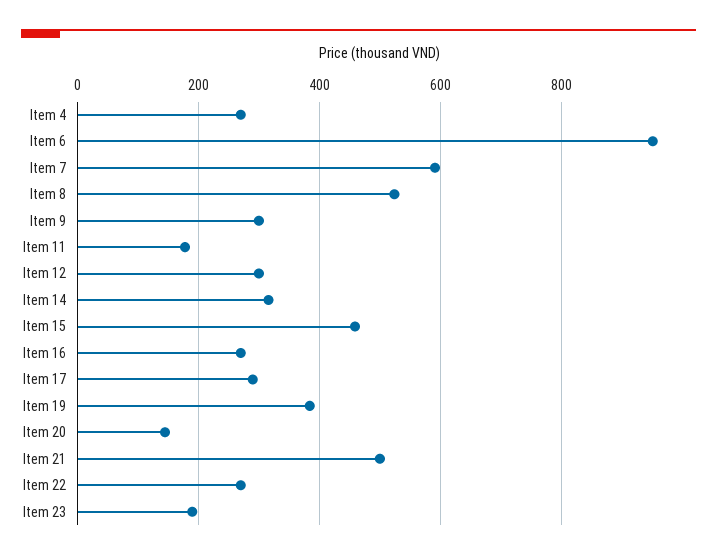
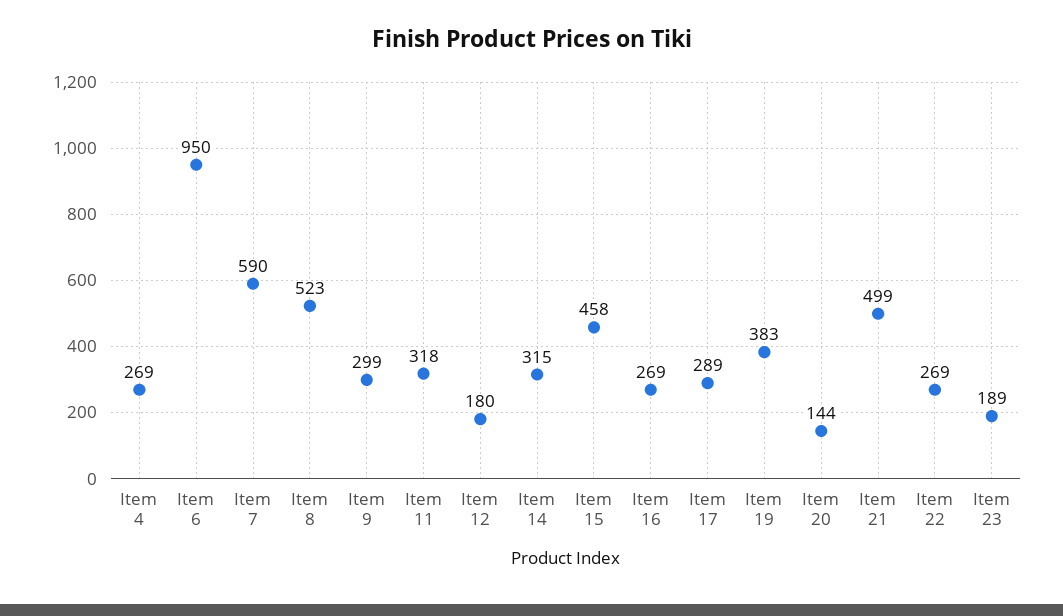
Item 11: 180 -> 318
Item 12: 300 -> 180

